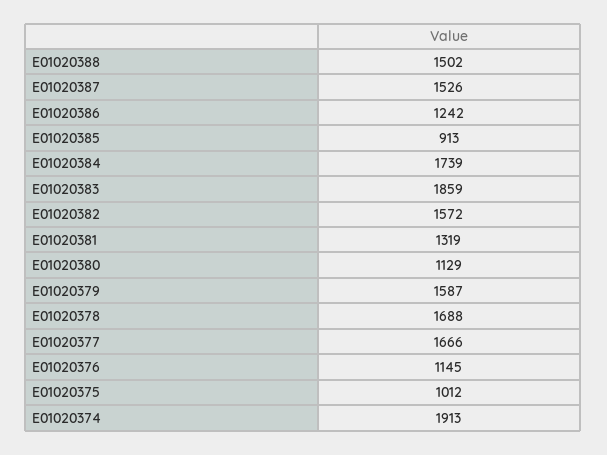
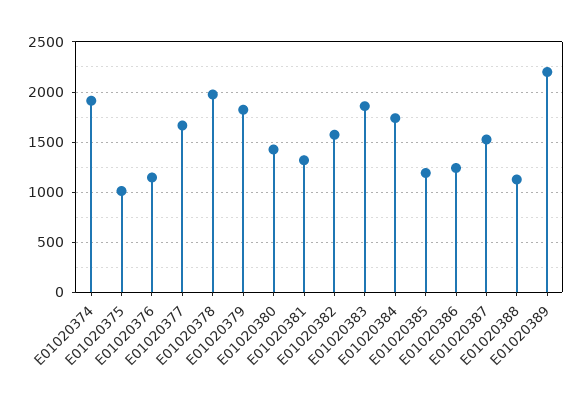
E01020388: 1502 -> 1100
E01020385: 913 -> 1200
E01020380: 1129 -> 1400
E01020379: 1587 -> 1800
E01020378: 1688 -> 2000
E01020389: none -> 2200

